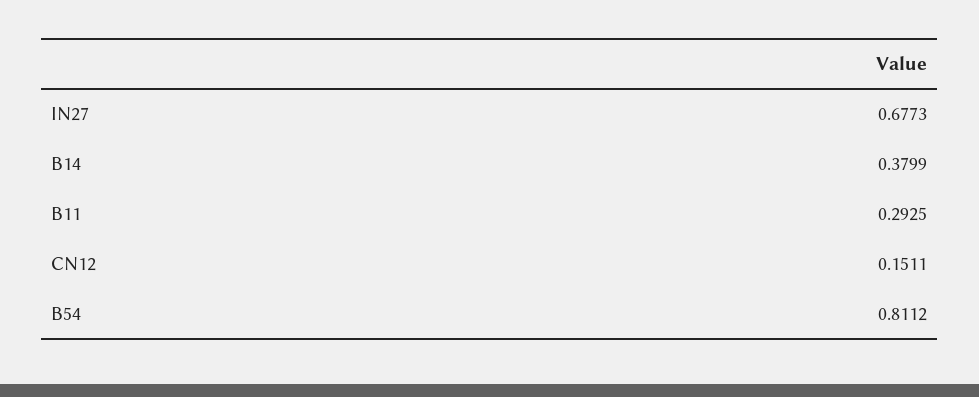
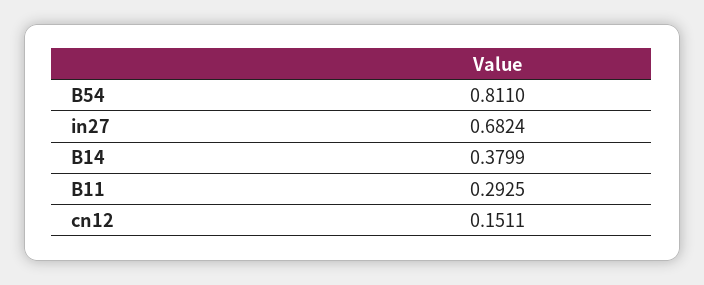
IN27: 0.6773 -> 0.6824
B54: 0.8112 -> 0.811

